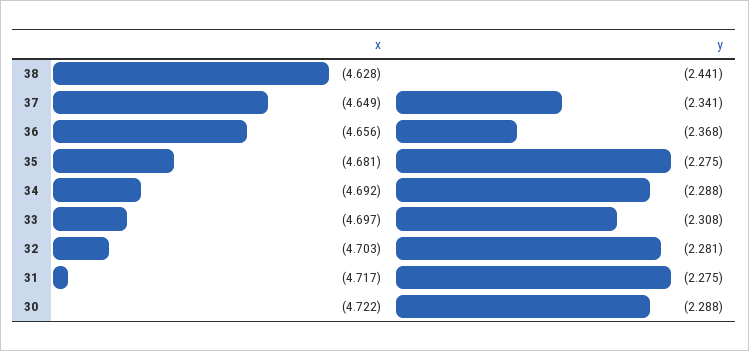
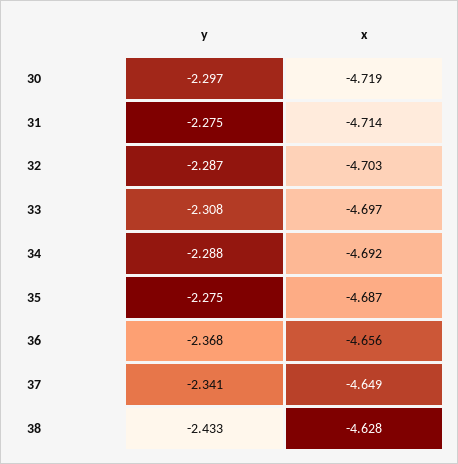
y, 38: -2.441 -> -2.433
x, 35: -4.681 -> -4.687
y, 32: -2.281 -> -2.287
x, 31: -4.717 -> -4.714
x, 30: -4.722 -> -4.719
y, 30: -2.288 -> -2.297

